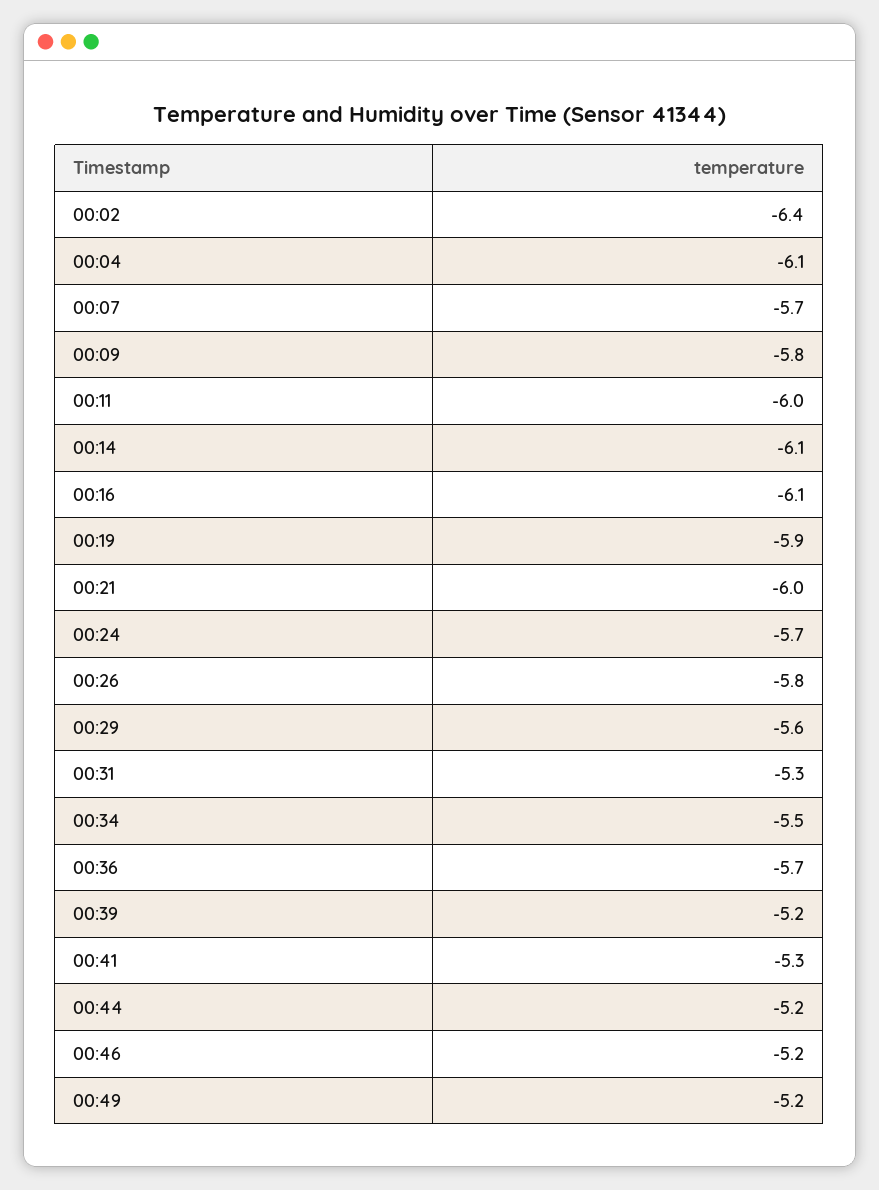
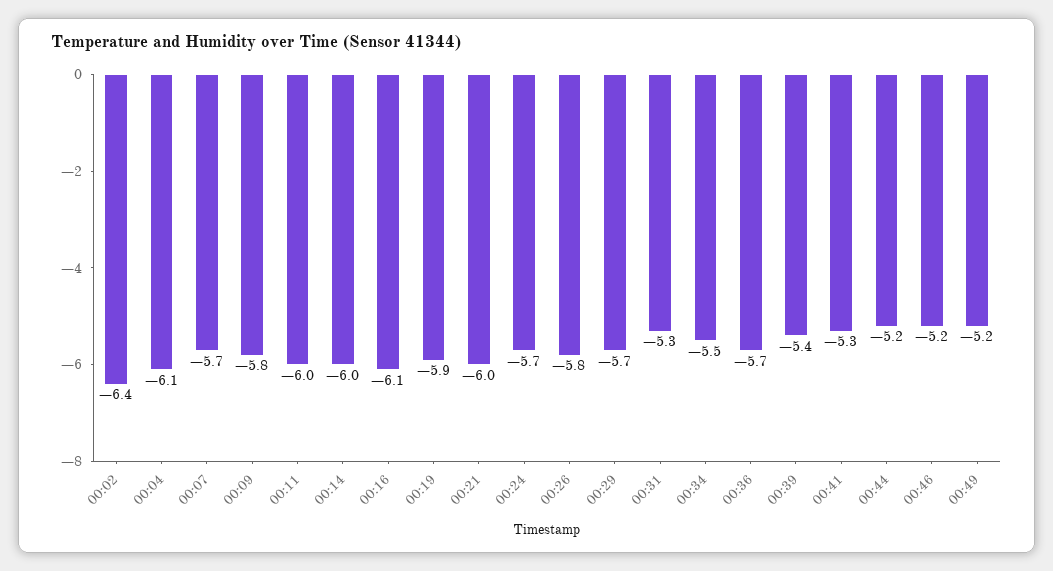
00:14: -6.1 -> -6
00:29: -5.6 -> -5.7
00:39: -5.2 -> -5.4

